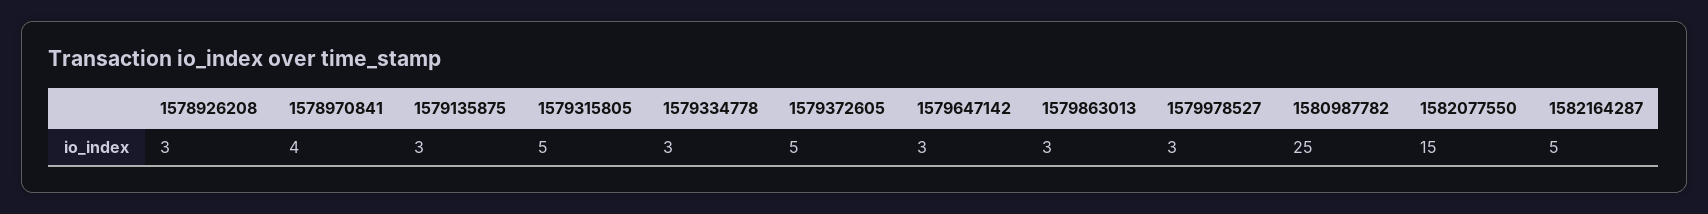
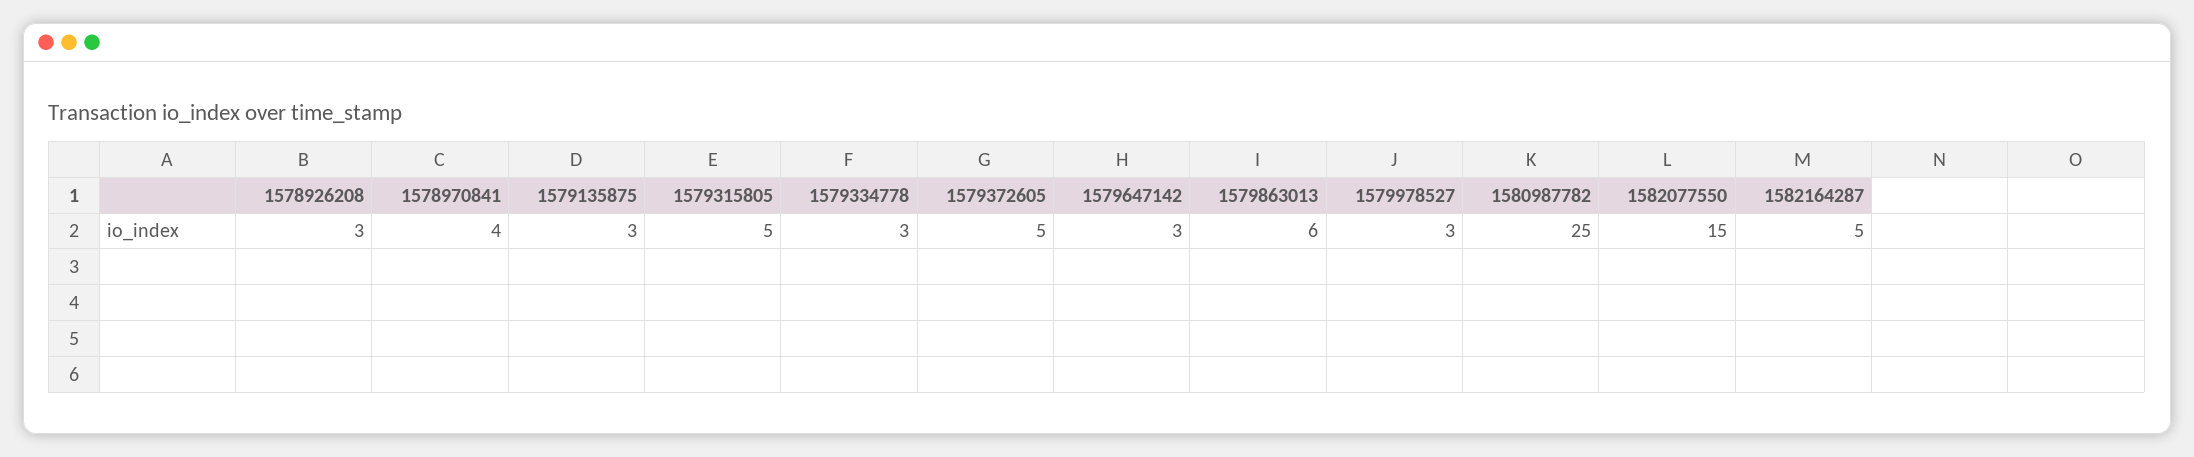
1579863013: 3 -> 6

